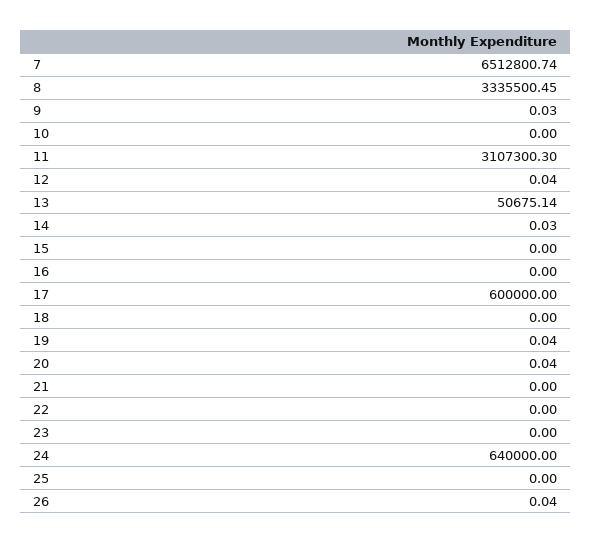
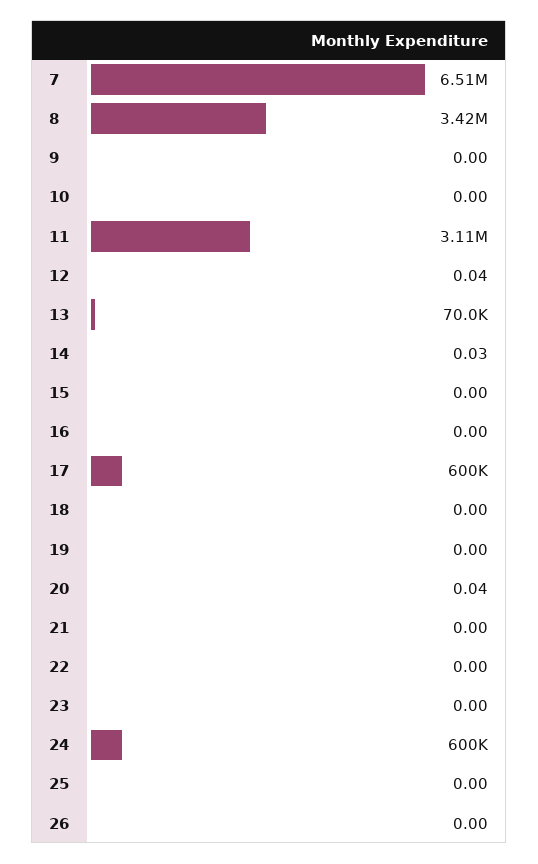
8: 3335500.45 -> 3420000
9: 0.03 -> 0
13: 50675.14 -> 70000
19: 0.04 -> 0
24: 640000 -> 600000
26: 0.04 -> 0

